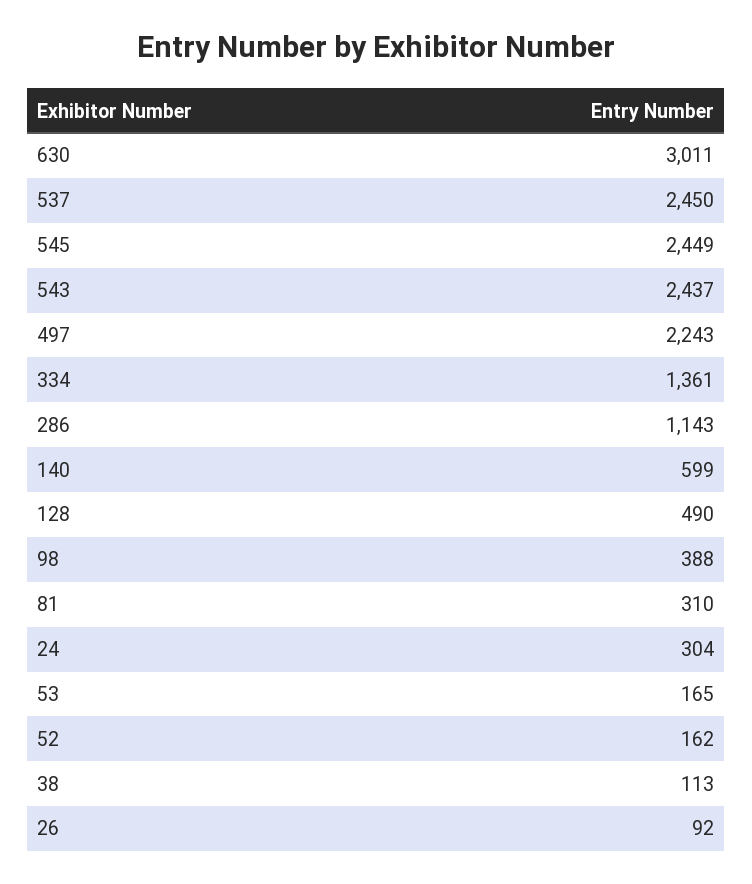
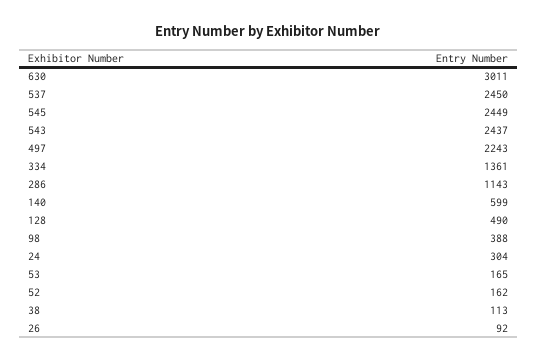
81: 310 -> none

